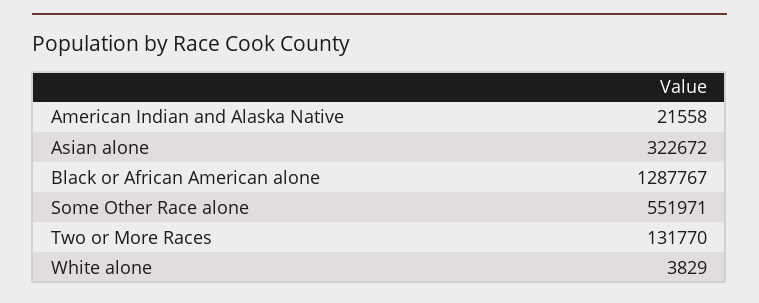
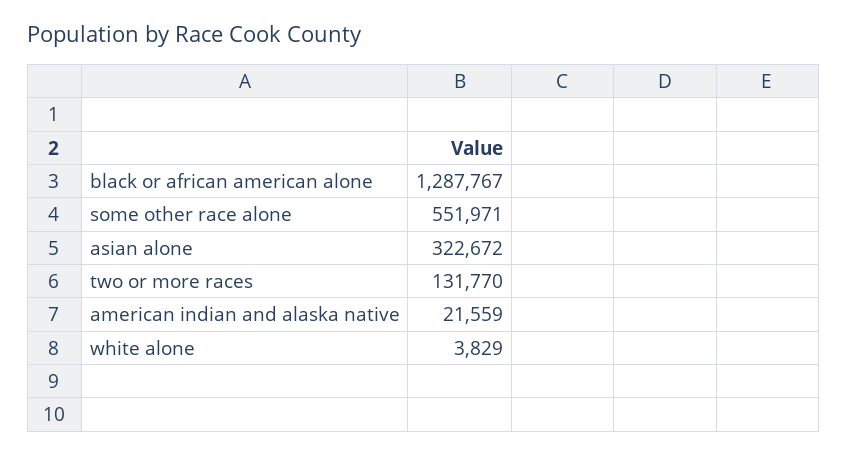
American Indian and Alaska Native: 21558 -> 21559

